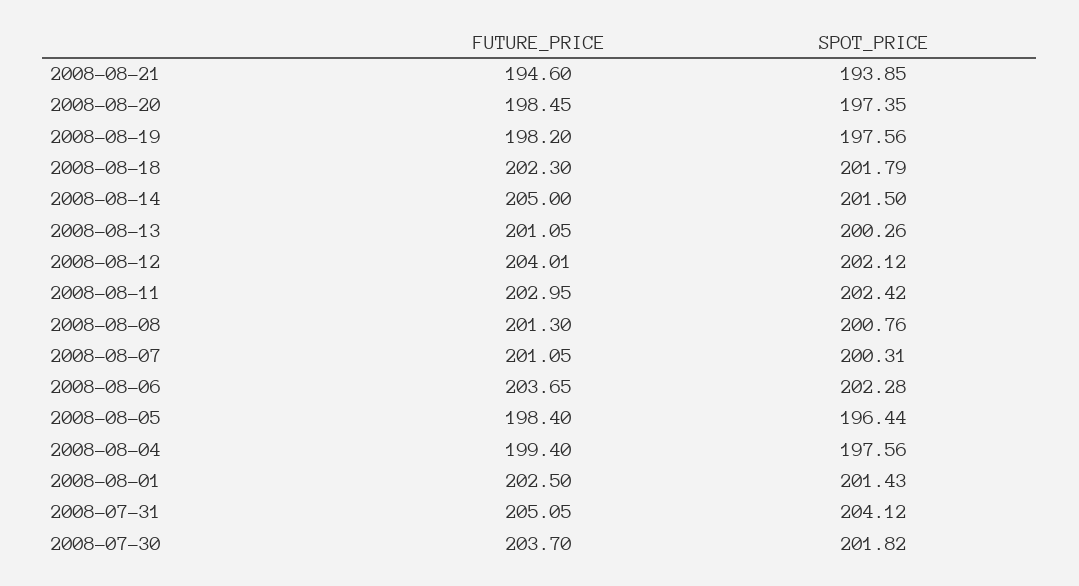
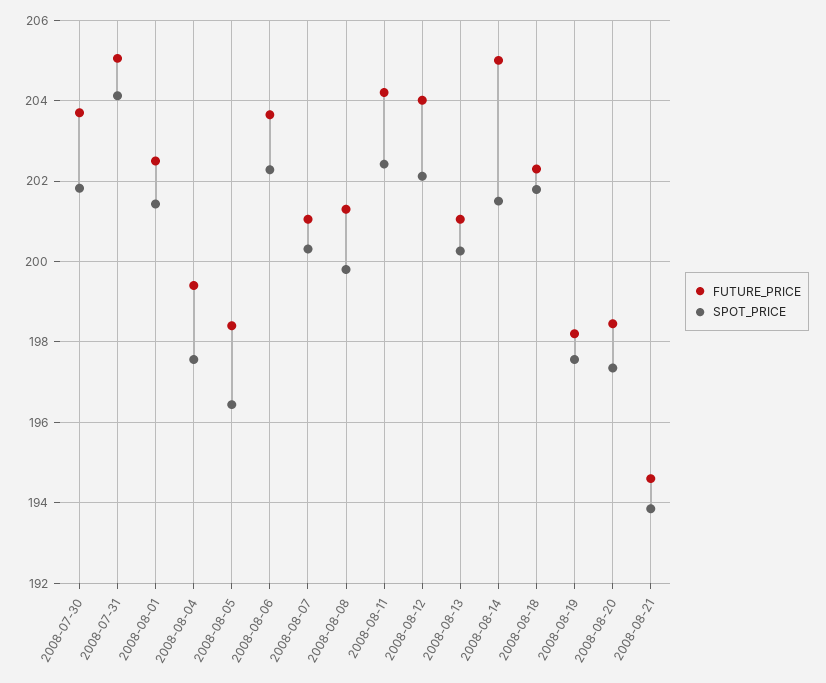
FUTURE_PRICE, 2008-08-11: 202.95 -> 204.2
SPOT_PRICE, 2008-08-08: 200.76 -> 199.8

